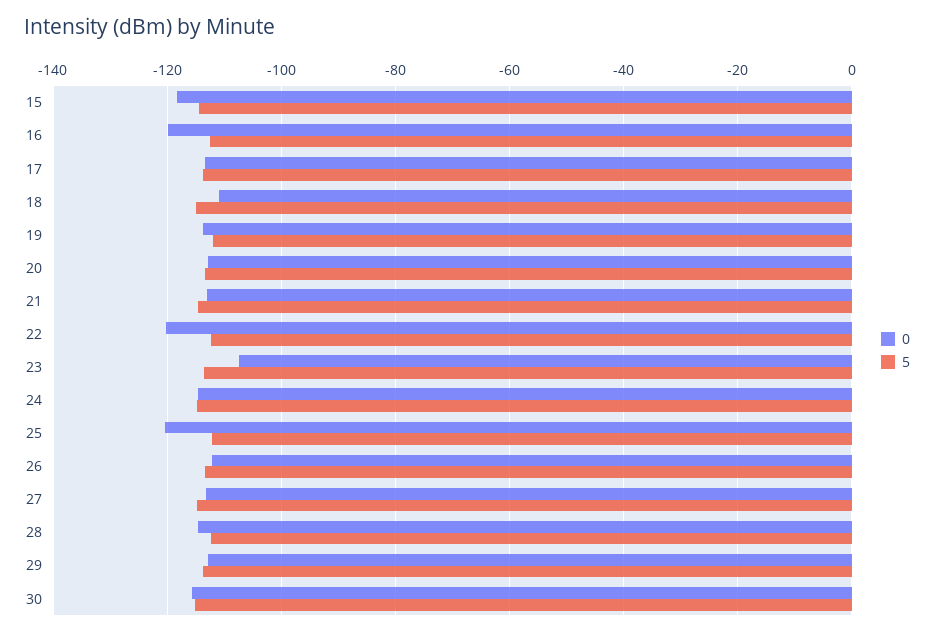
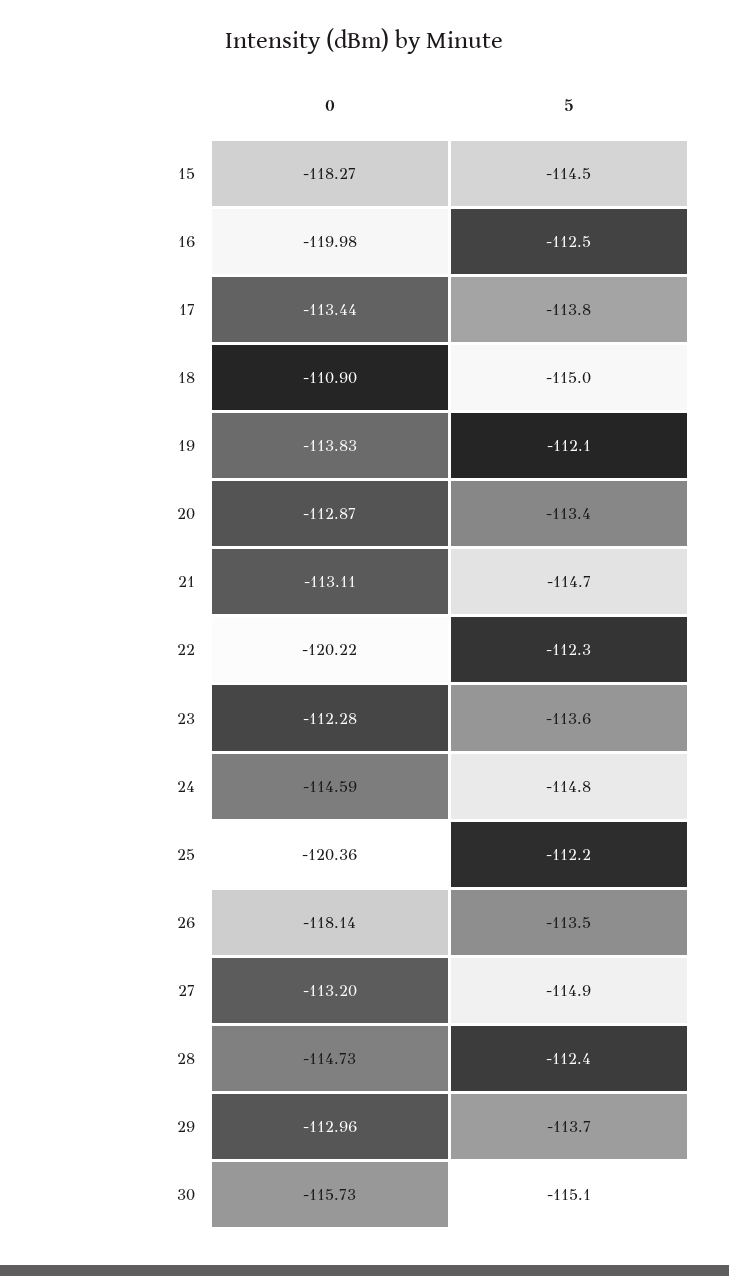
0, 23: -108 -> -112.28
0, 26: -112 -> -118.14

